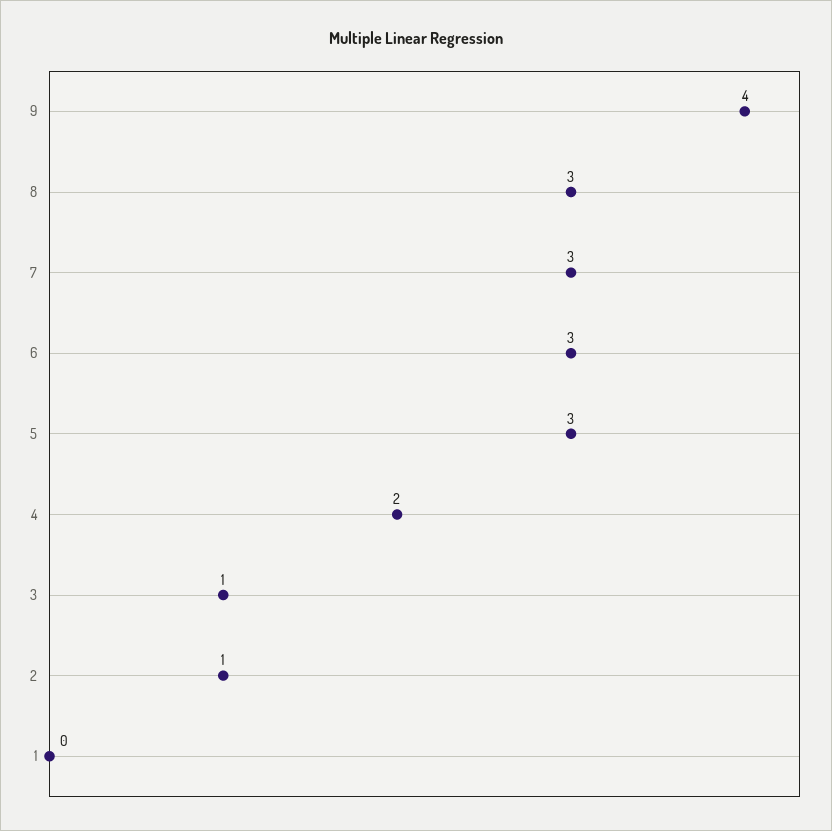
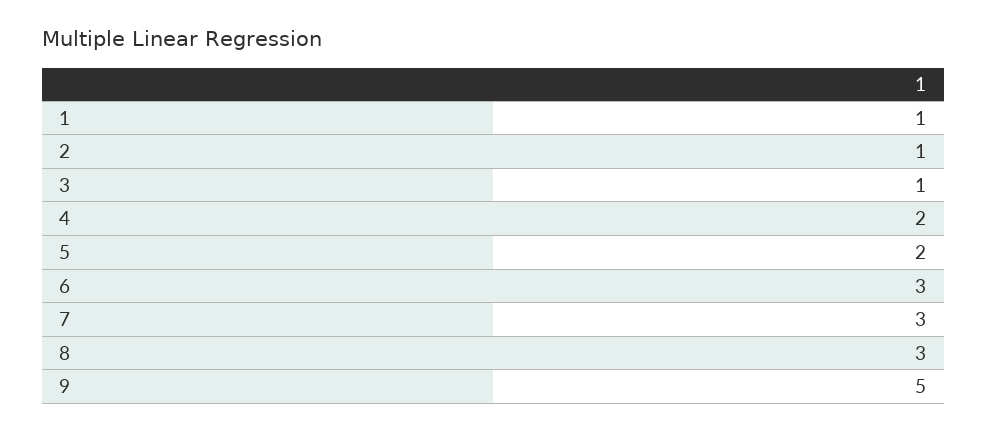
9: 4 -> 5
5: 3 -> 2
1: 0 -> 1

